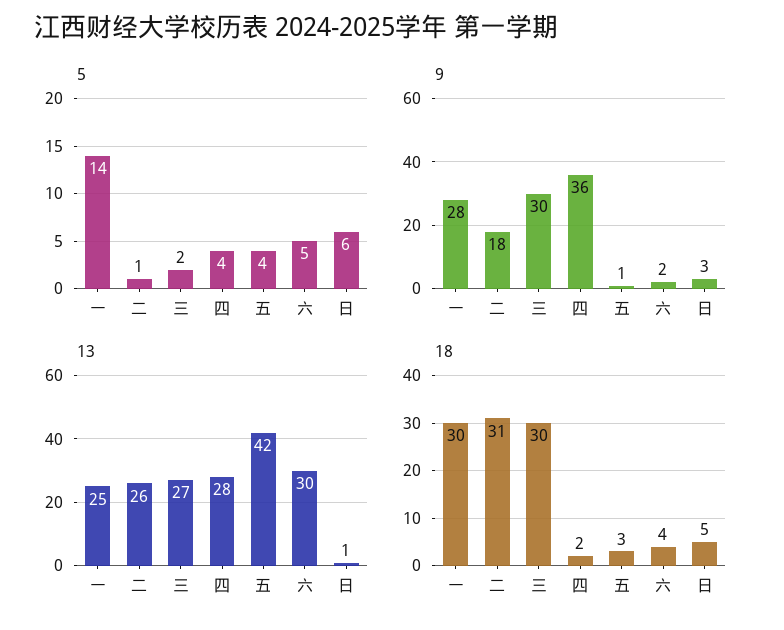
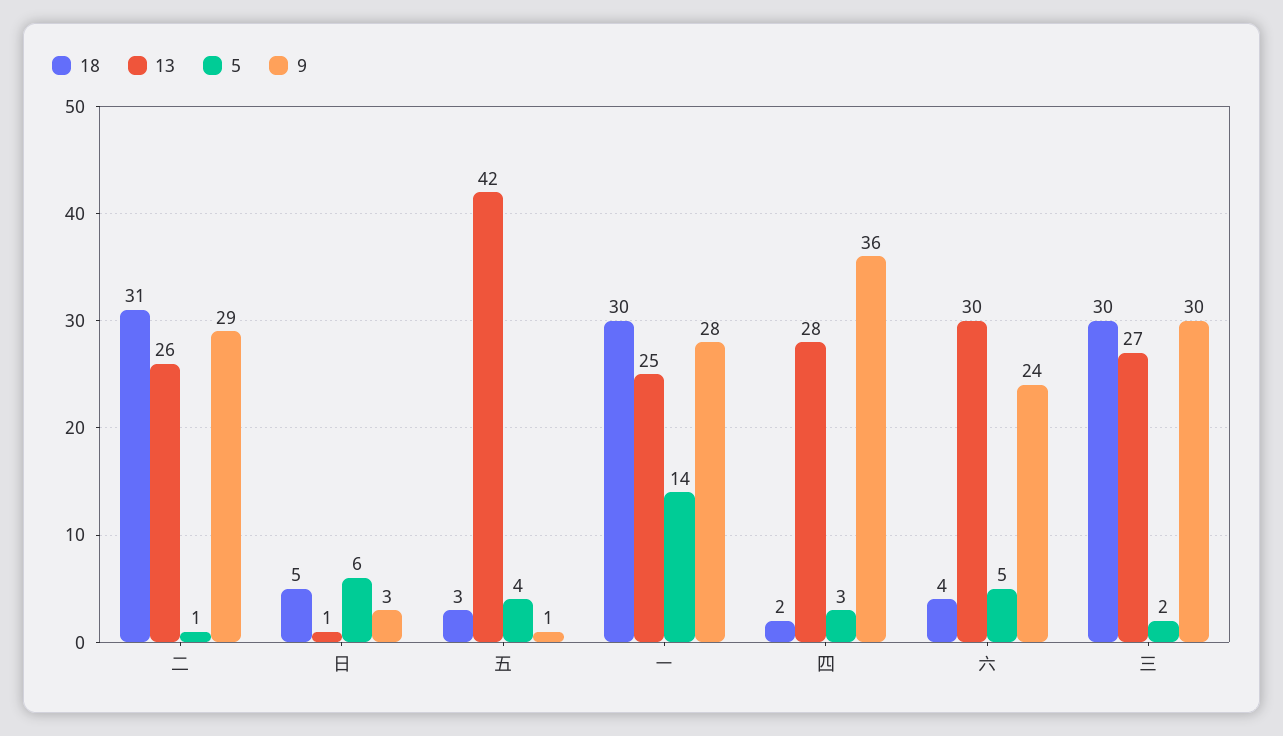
5, 四: 4 -> 3
9, 二: 18 -> 29
9, 六: 2 -> 24

